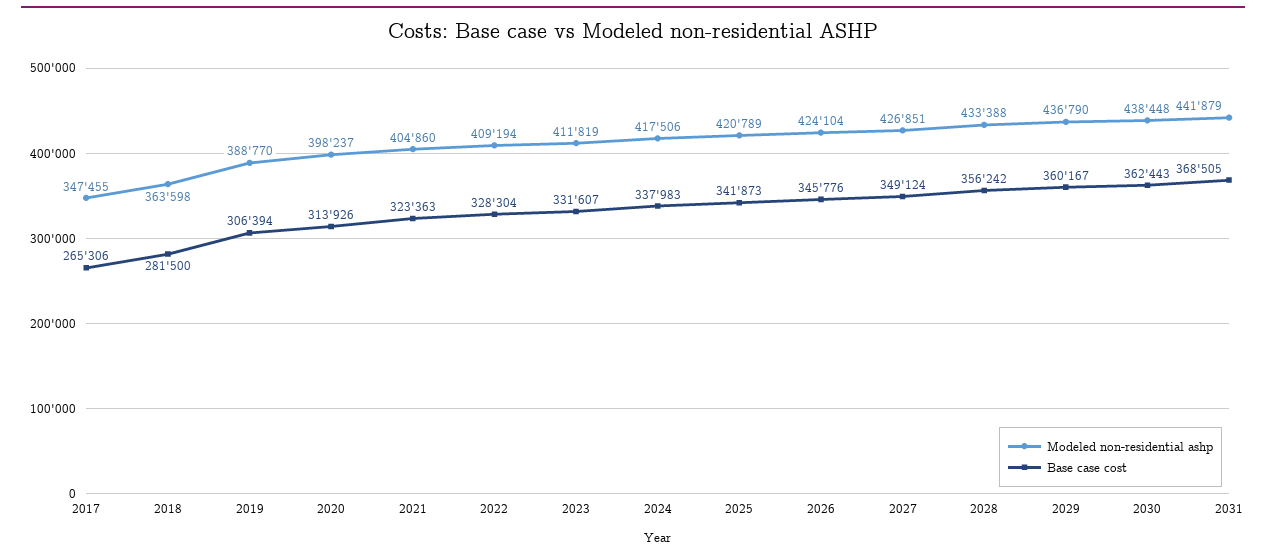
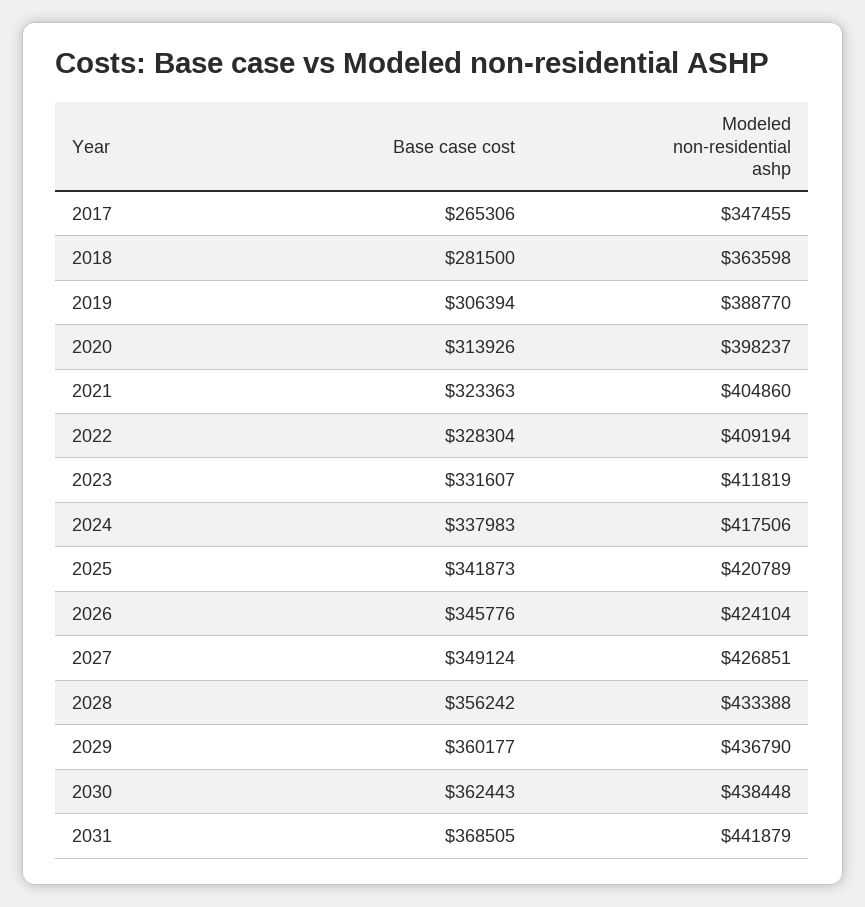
Base case cost, 2029: 360167 -> 360177

